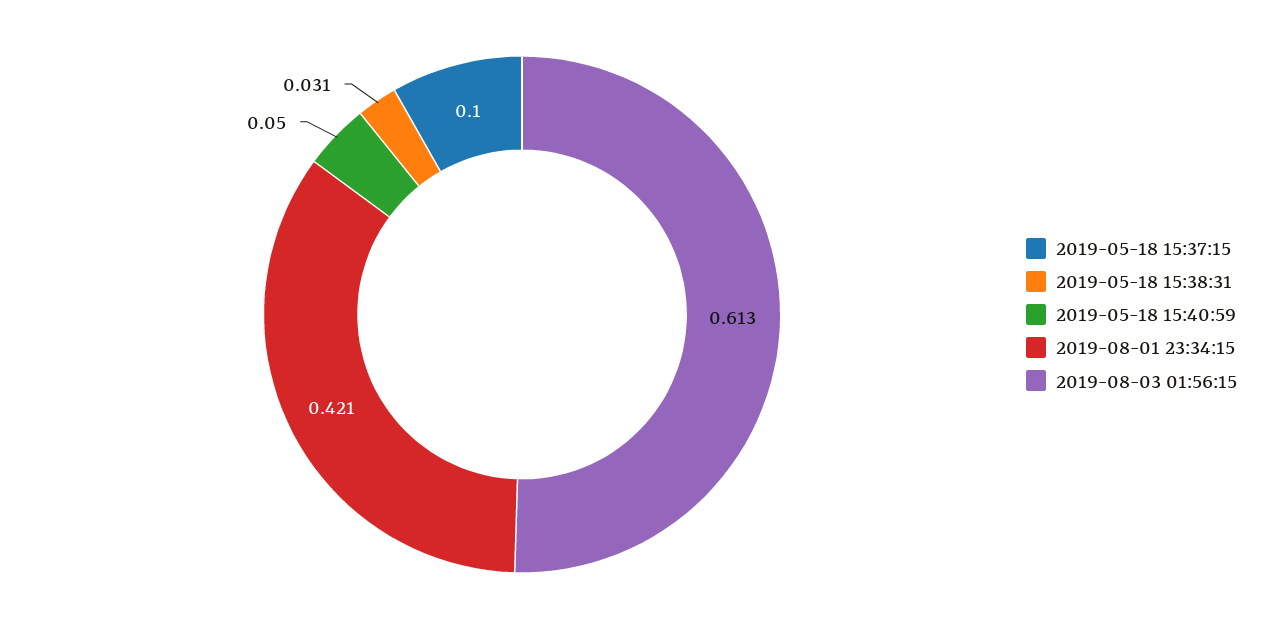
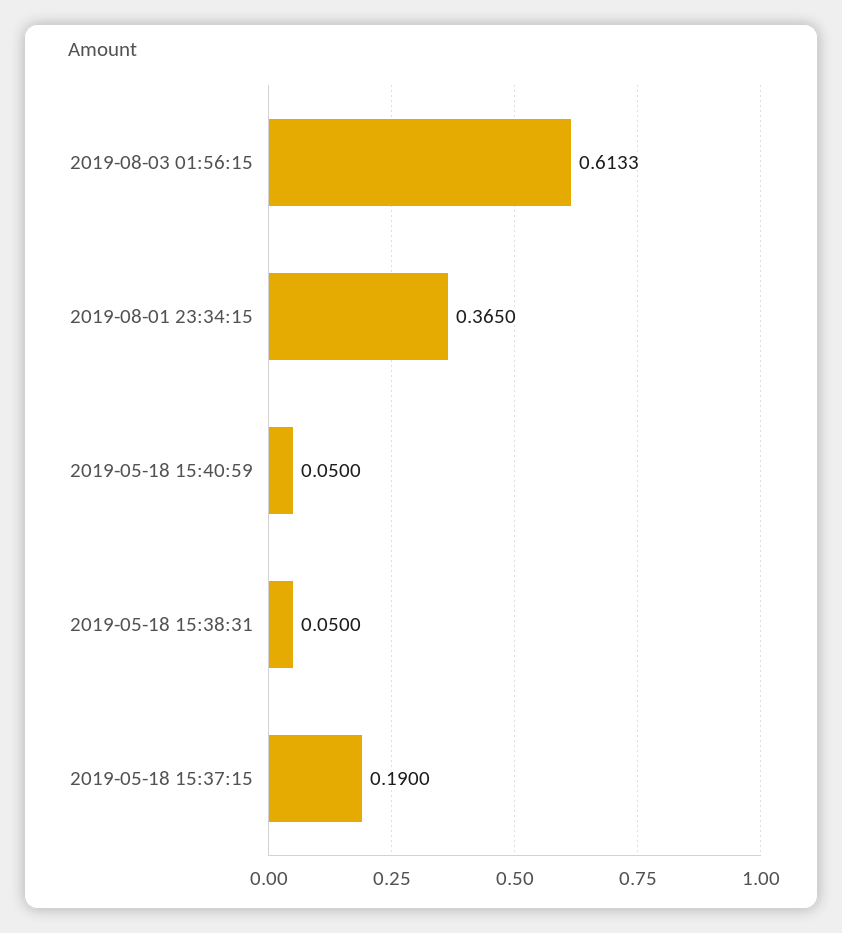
2019-05-18 15:37:15: 0.1 -> 0.19
2019-05-18 15:38:31: 0.031 -> 0.05
2019-08-01 23:34:15: 0.421 -> 0.365

